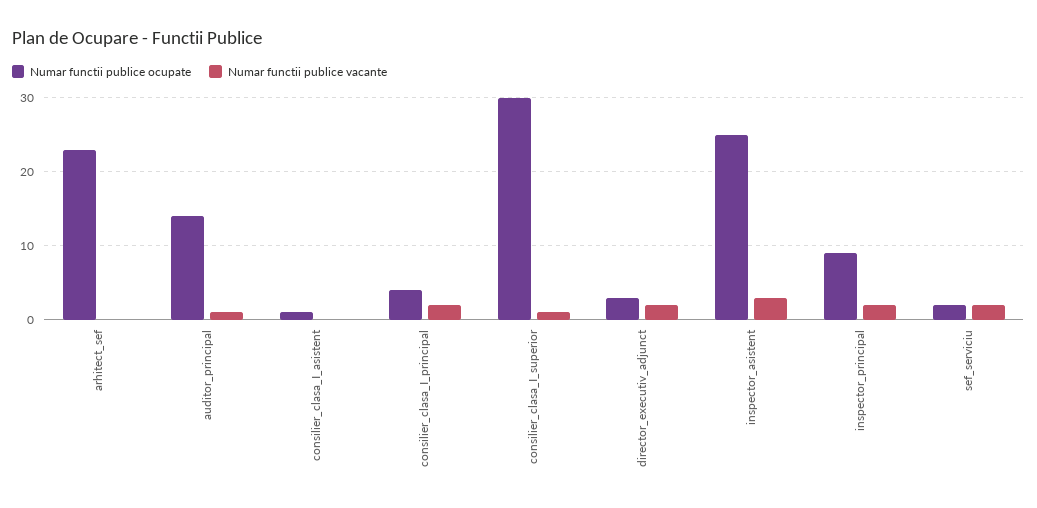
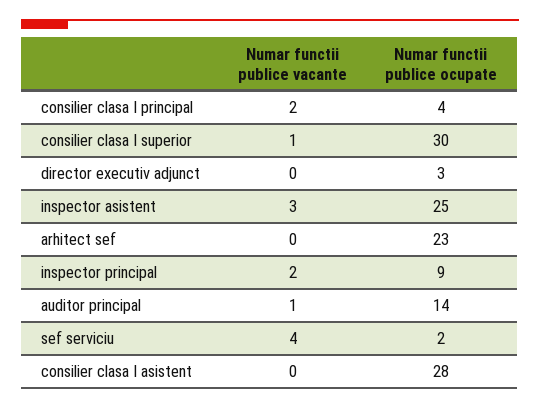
Numar functii publice ocupate, consilier_clasa_I_asistent: 1 -> 28
Numar functii publice vacante, director_executiv_adjunct: 2 -> 0
Numar functii publice vacante, sef_serviciu: 2 -> 4

